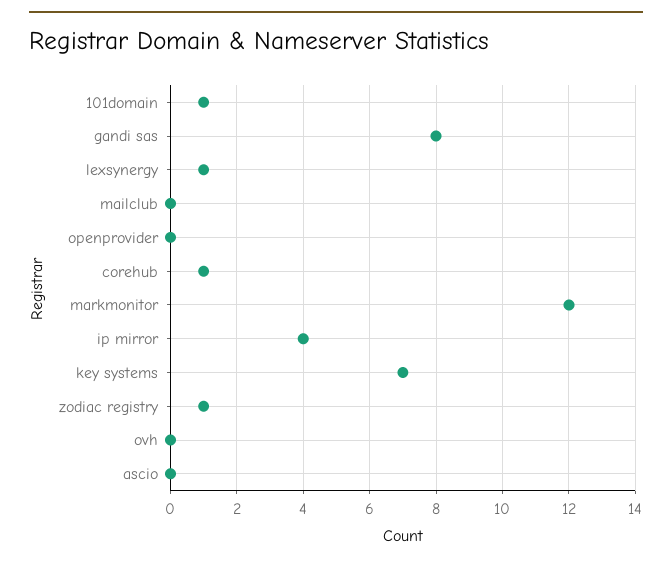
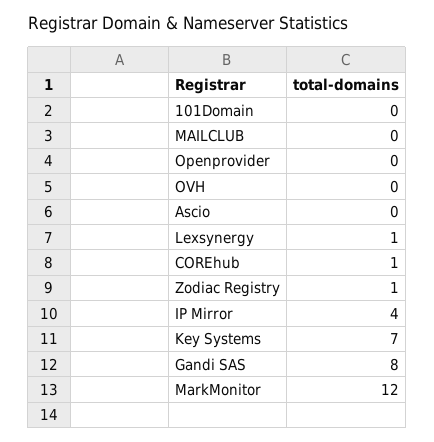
101domain: 1 -> 0

